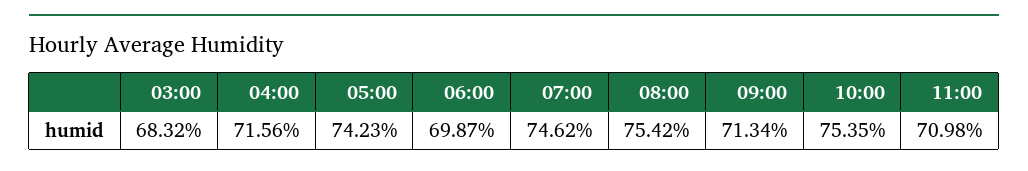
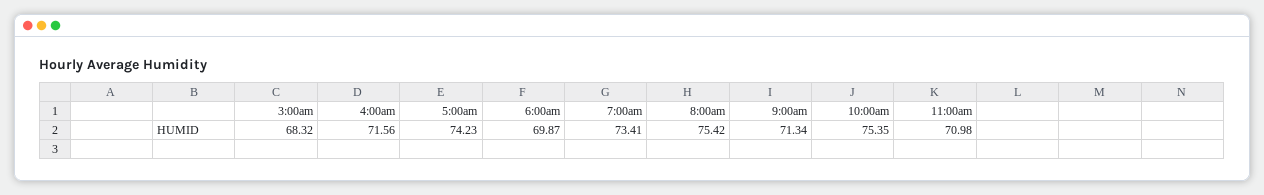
07:00: 74.62 -> 73.41

